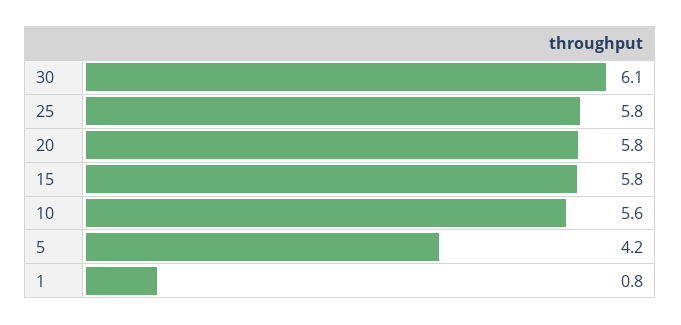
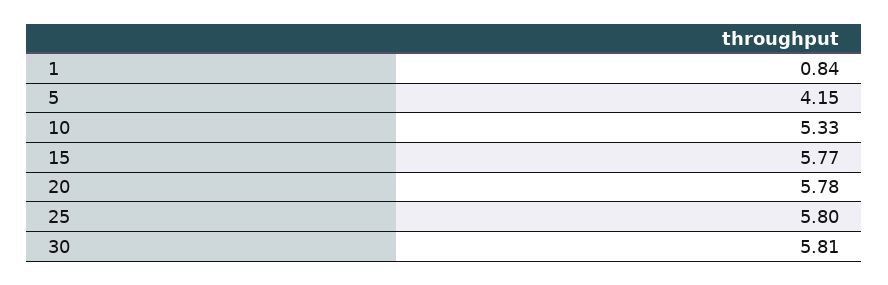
30: 6.1 -> 5.81
10: 5.6 -> 5.33

